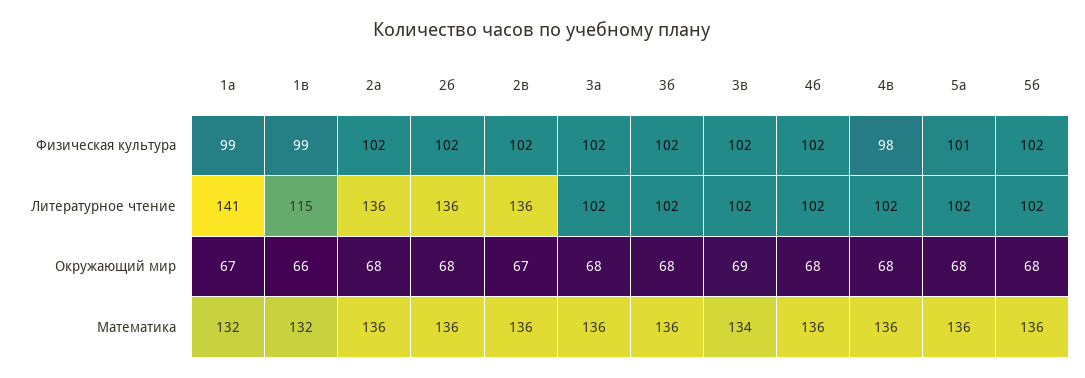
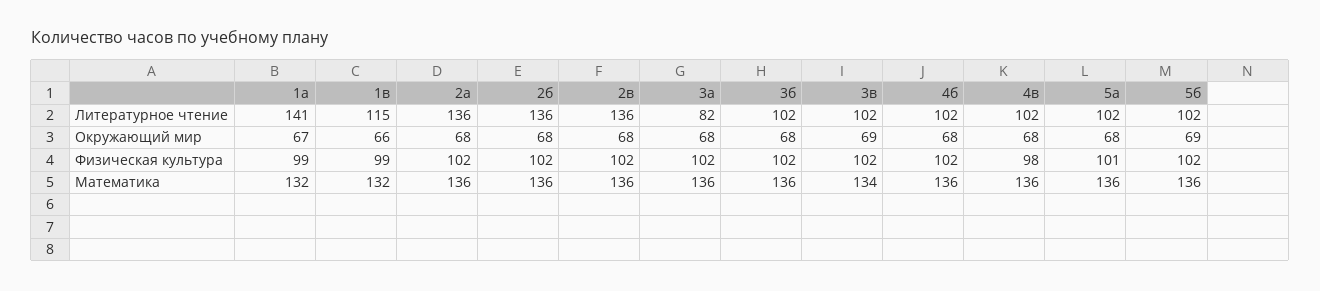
3а, Литературное чтение: 102 -> 82
2в, Окружающий мир: 67 -> 68
5б, Окружающий мир: 68 -> 69

